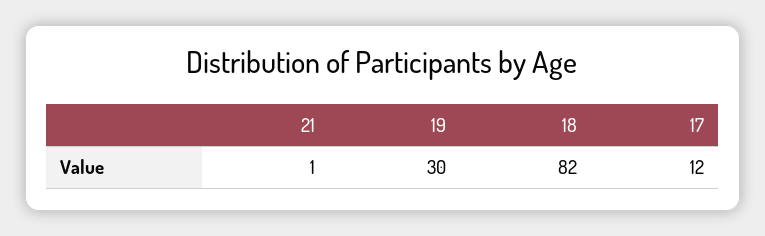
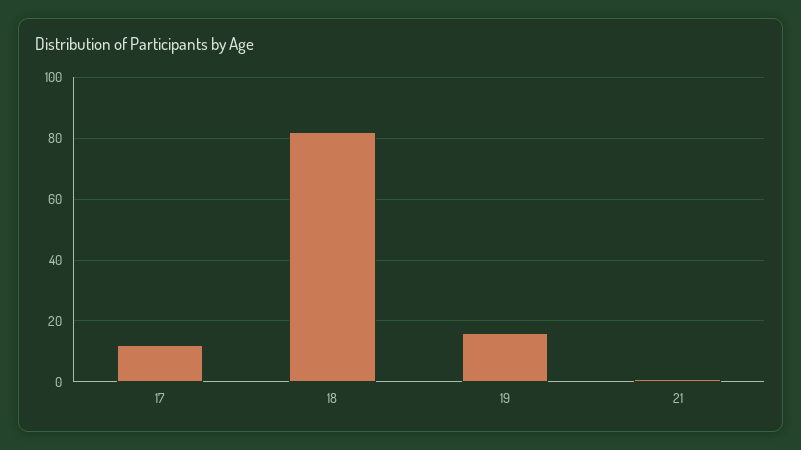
19: 30 -> 15

